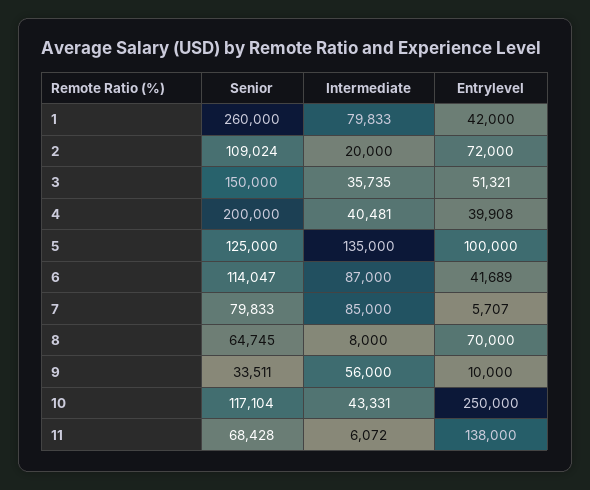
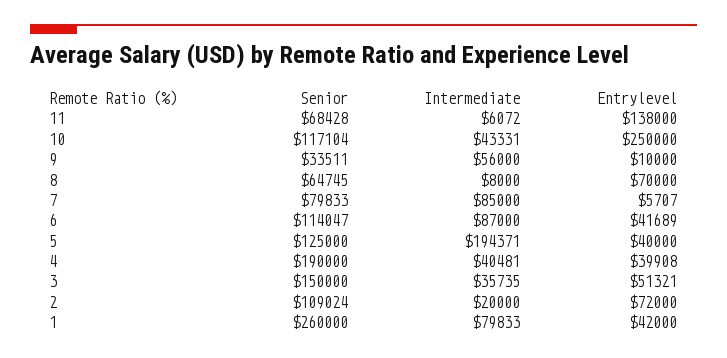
Senior, 4: 200000 -> 190000
Intermediate, 5: 135000 -> 194371
Entrylevel, 5: 100000 -> 40000

